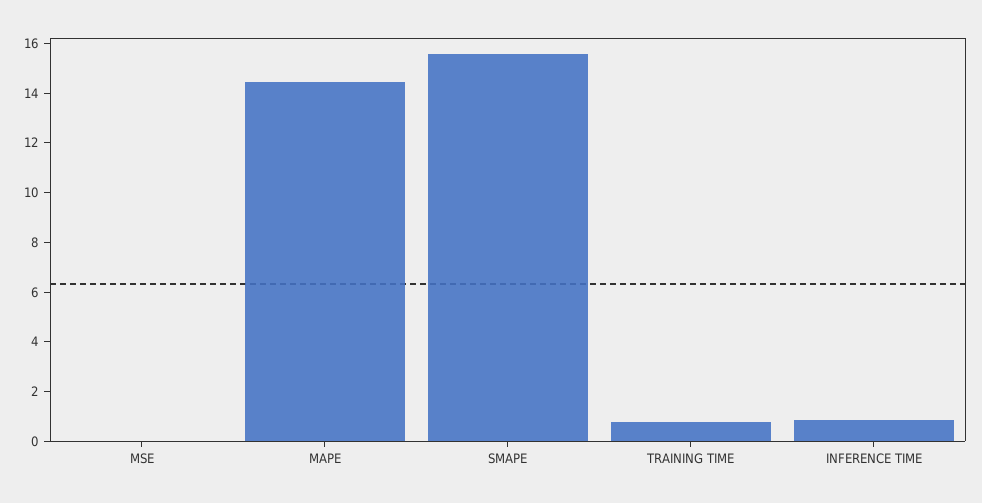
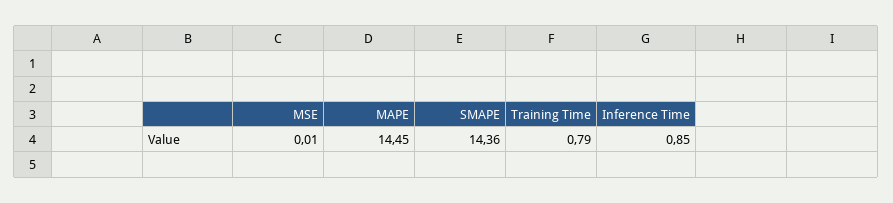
SMAPE: 15.5 -> 14.36

